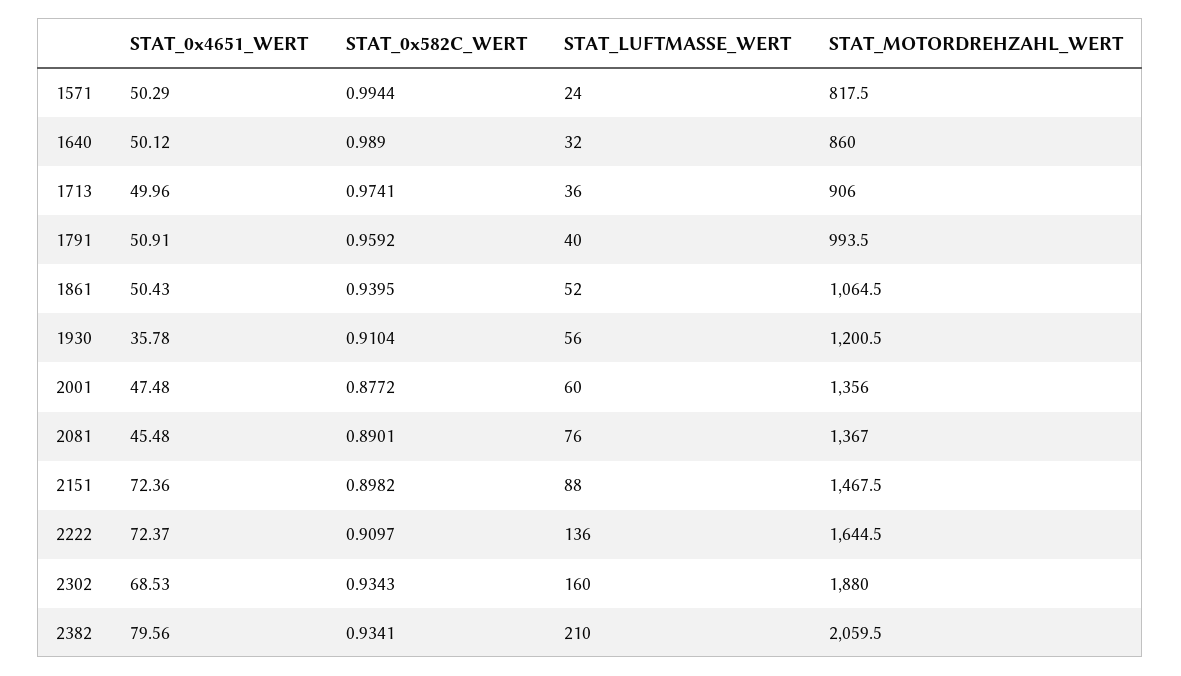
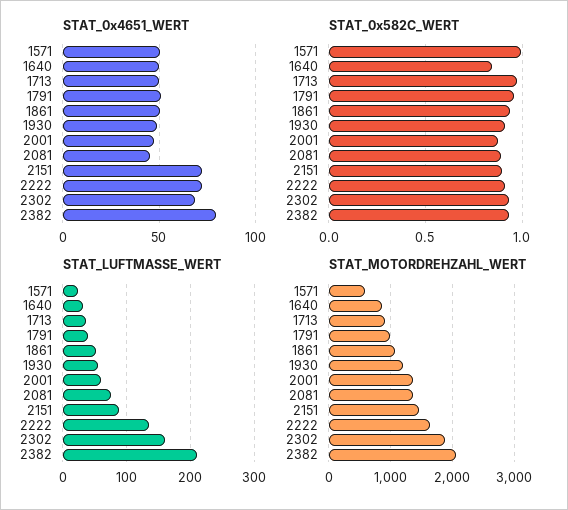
STAT_MOTORDREHZAHL_WERT, 1571: 817.5 -> 600
STAT_0x582C_WERT, 1640: 0.989 -> 0.85
STAT_0x4651_WERT, 1930: 35.78 -> 50

